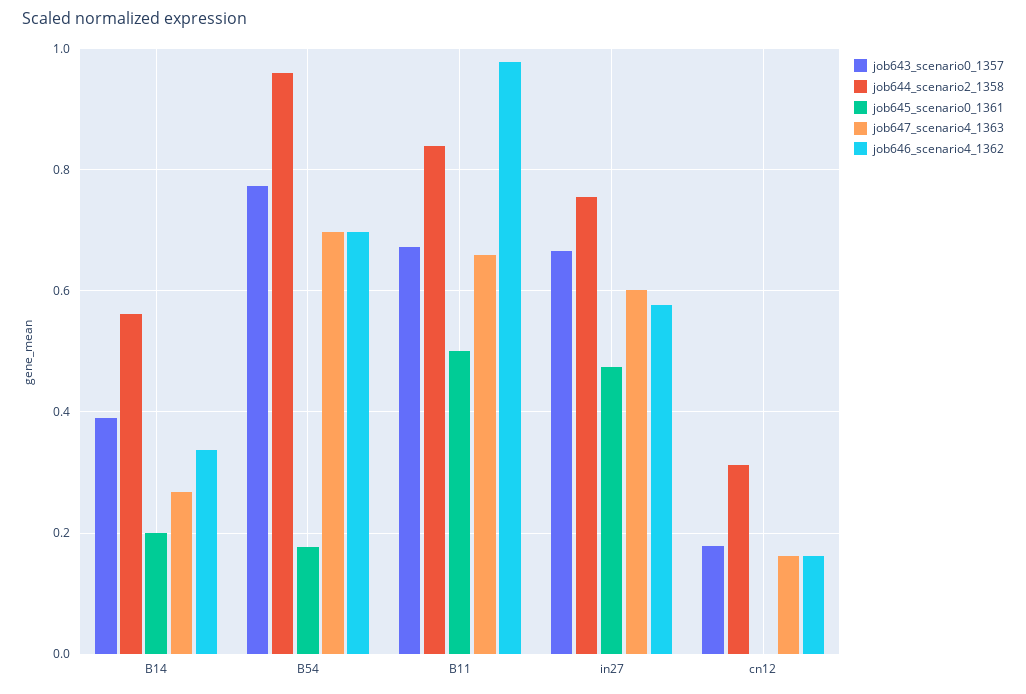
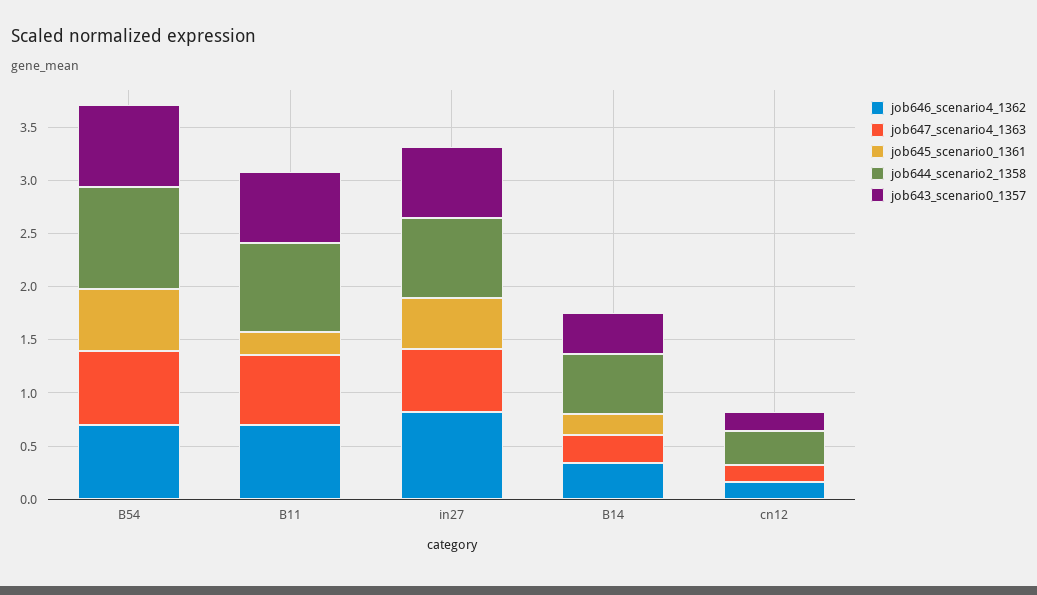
job645_scenario0_1361, B54: 0.18 -> 0.6
job645_scenario0_1361, B11: 0.5 -> 0.2
job646_scenario4_1362, B11: 0.98 -> 0.7
job646_scenario4_1362, in27: 0.58 -> 0.8

